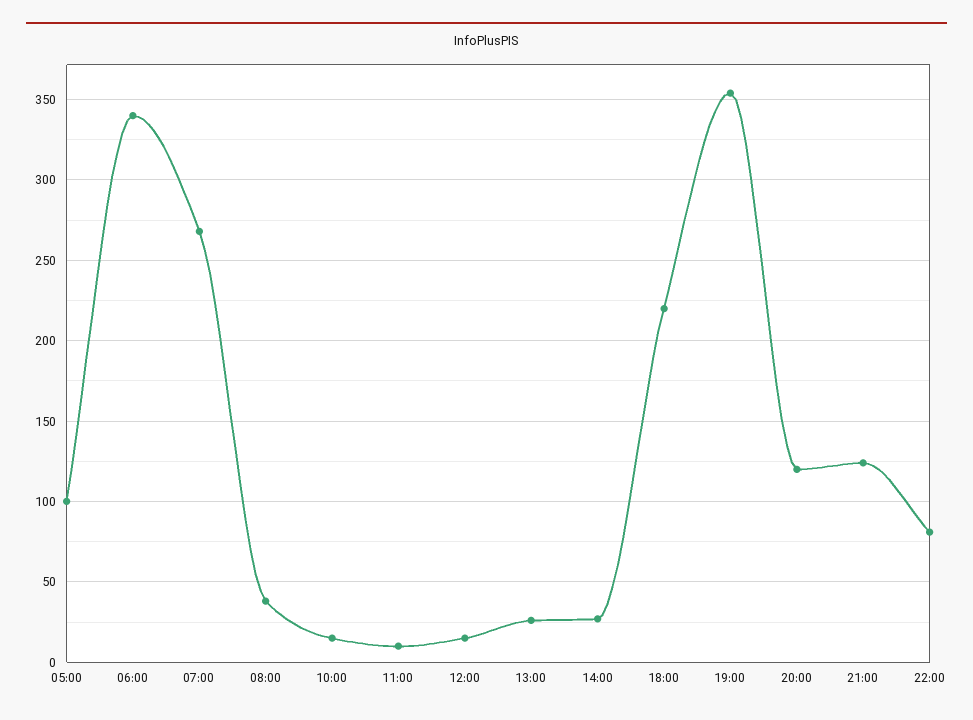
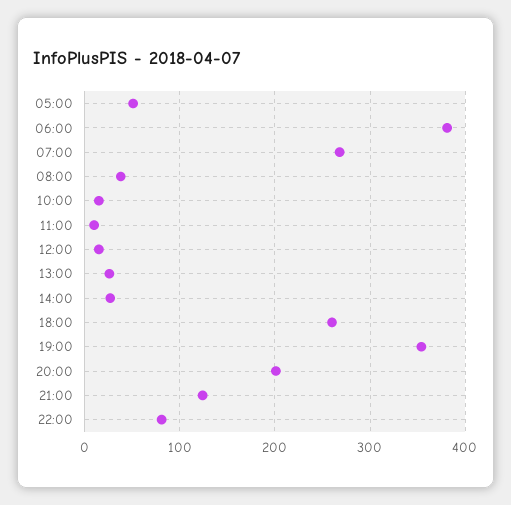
05:00: 100 -> 50
06:00: 340 -> 380
18:00: 220 -> 260
20:00: 120 -> 200

